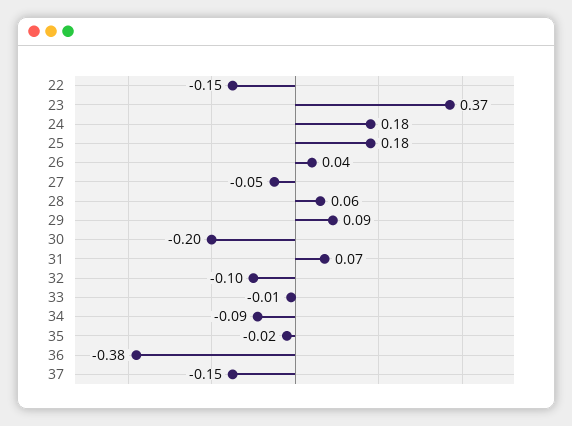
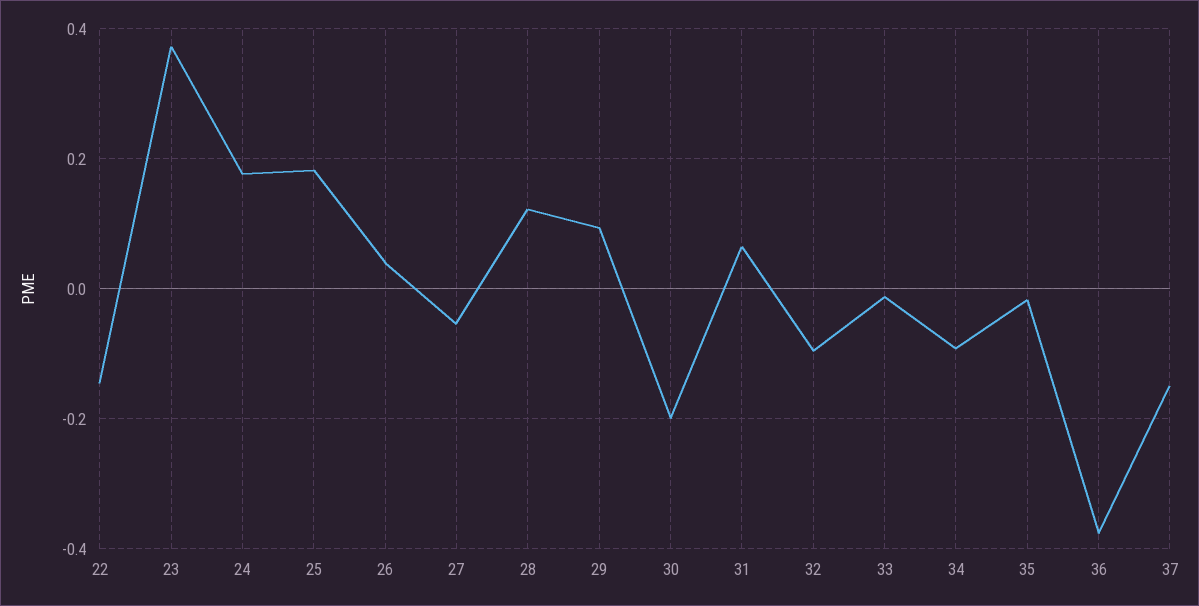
28: 0.06 -> 0.12

